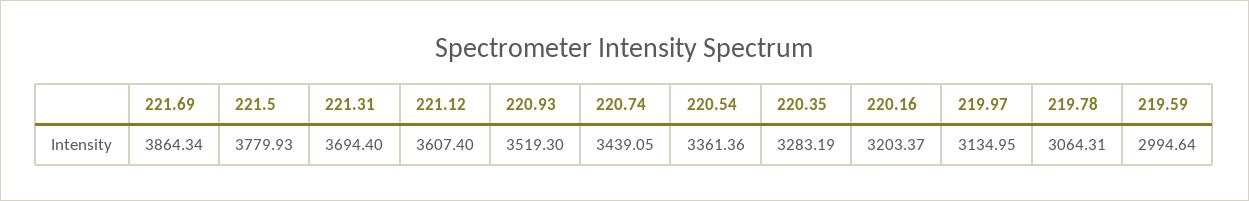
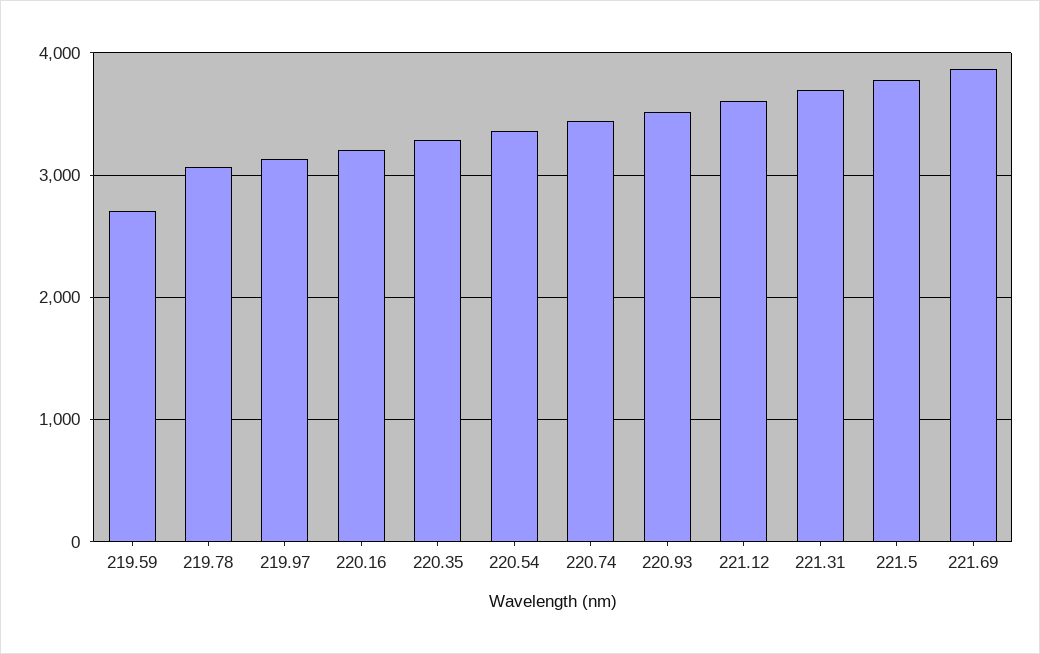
219.59: 2994.64 -> 2700

